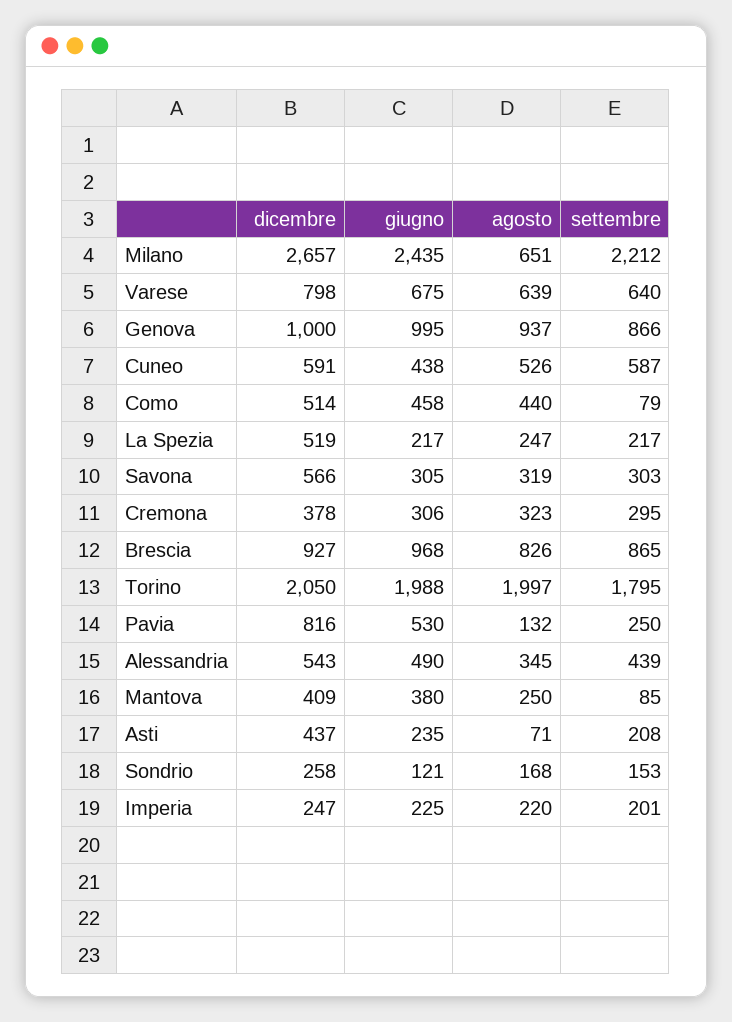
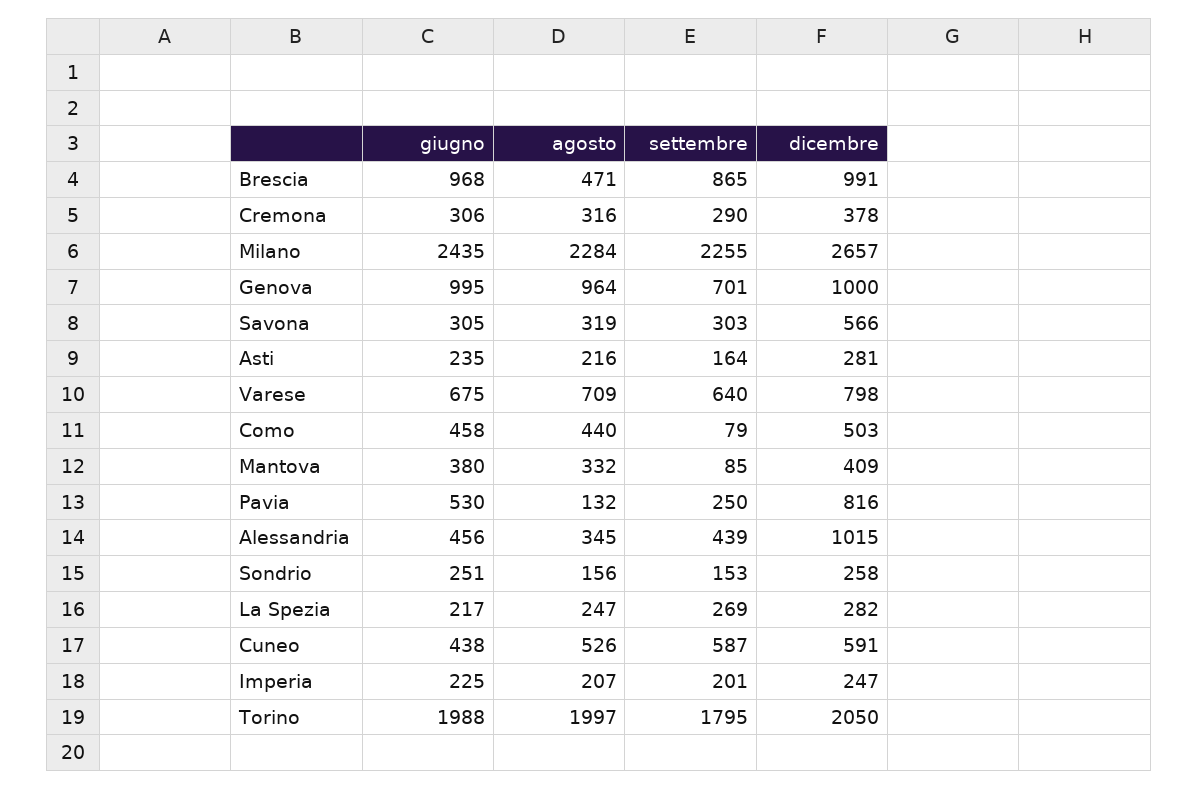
agosto, Milano: 651 -> 2284
settembre, Milano: 2212 -> 2255
agosto, Varese: 639 -> 709
agosto, Genova: 937 -> 964
settembre, Genova: 866 -> 701
dicembre, Como: 514 -> 503
dicembre, La Spezia: 519 -> 282
settembre, La Spezia: 217 -> 269
agosto, Cremona: 323 -> 316
settembre, Cremona: 295 -> 290
dicembre, Brescia: 927 -> 991
agosto, Brescia: 826 -> 471
dicembre, Alessandria: 543 -> 1015
giugno, Alessandria: 490 -> 456
agosto, Mantova: 250 -> 332
dicembre, Asti: 437 -> 281
agosto, Asti: 71 -> 216
settembre, Asti: 208 -> 164
giugno, Sondrio: 121 -> 251
agosto, Sondrio: 168 -> 156
agosto, Imperia: 220 -> 207

